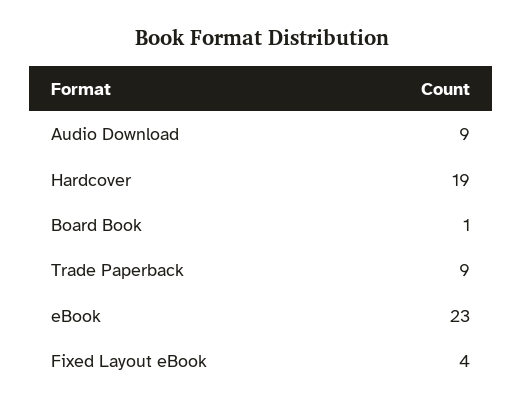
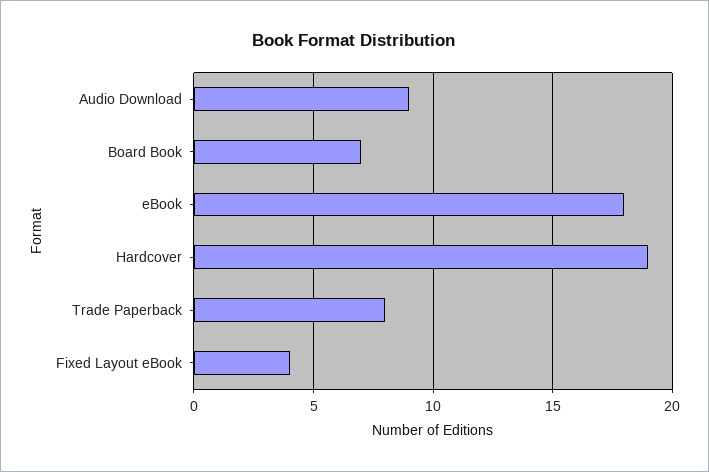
Board Book: 1 -> 7
Trade Paperback: 9 -> 8
eBook: 23 -> 18

